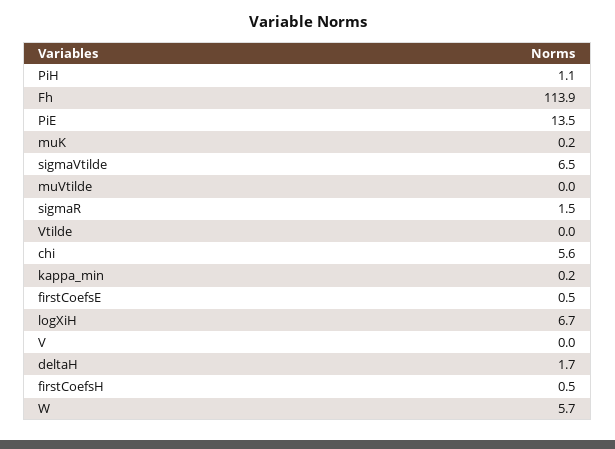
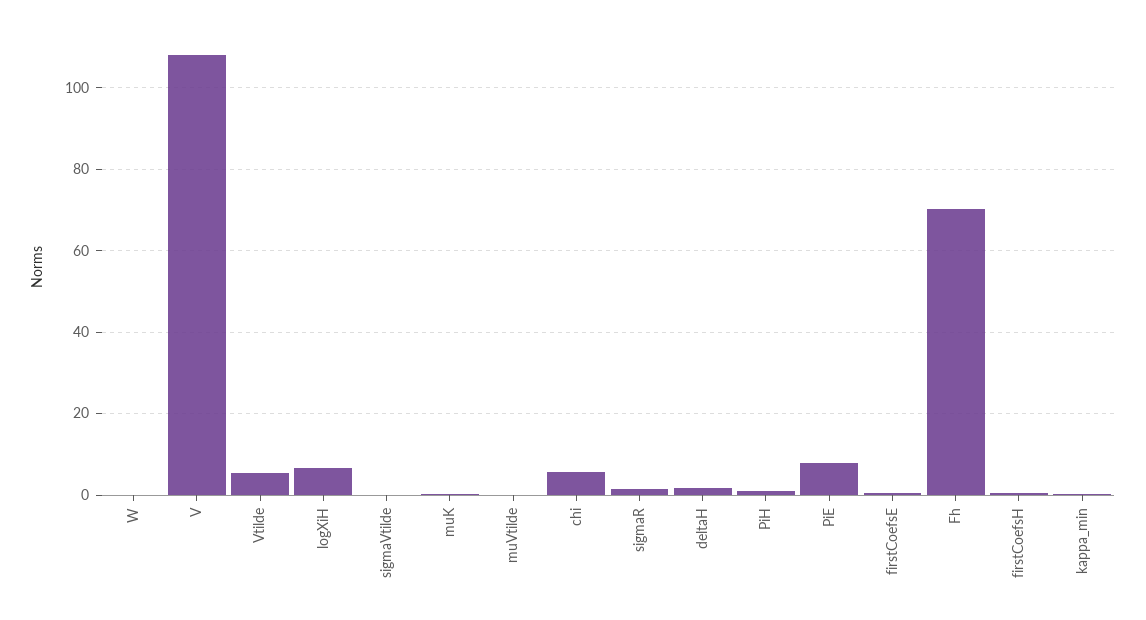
Fh: 113.9 -> 70
PiE: 13.5 -> 8
sigmaVtilde: 6.5 -> 0
Vtilde: 0 -> 6
V: 0 -> 108
W: 5.7 -> 0

